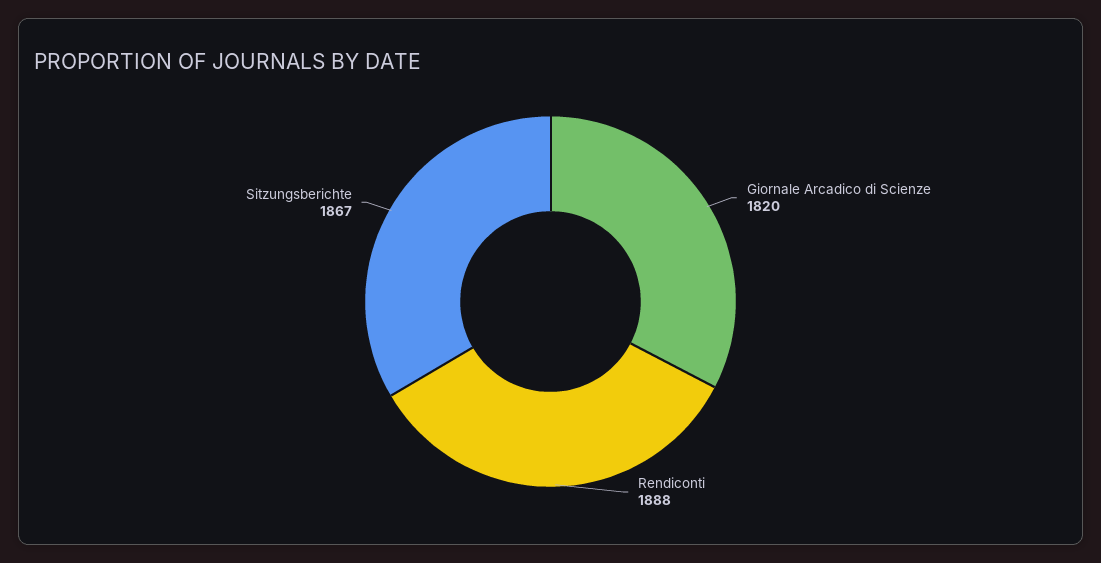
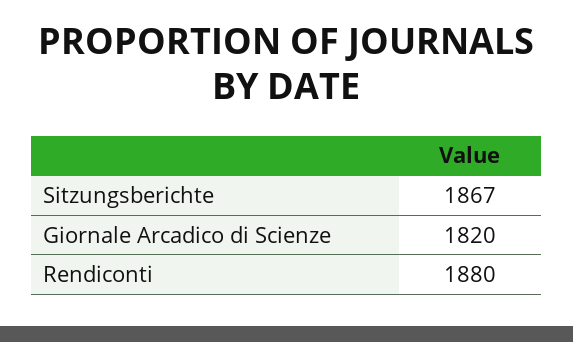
Rendiconti: 1888 -> 1880

